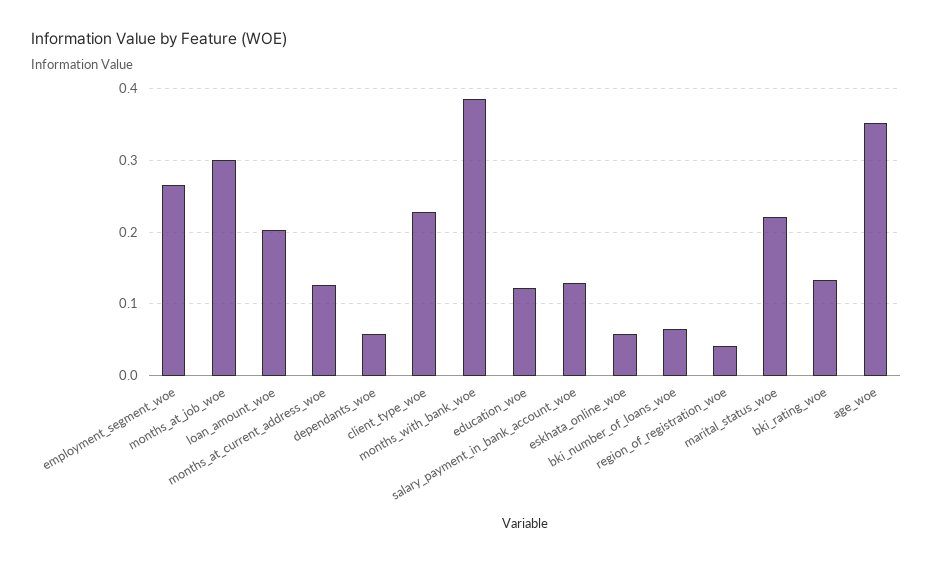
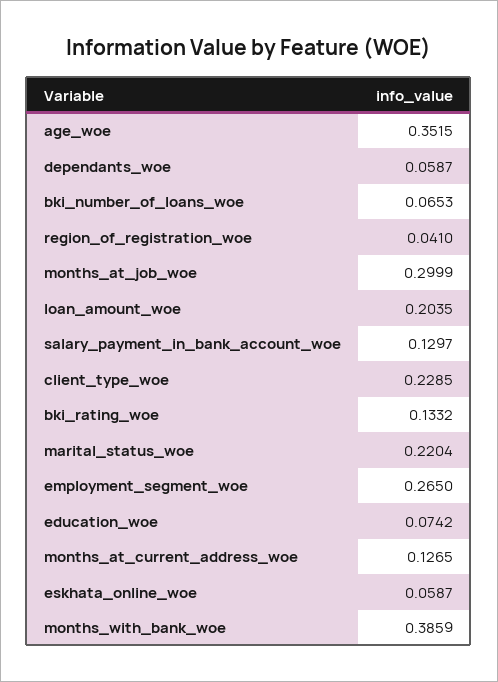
education_woe: 0.12 -> 0.0742

